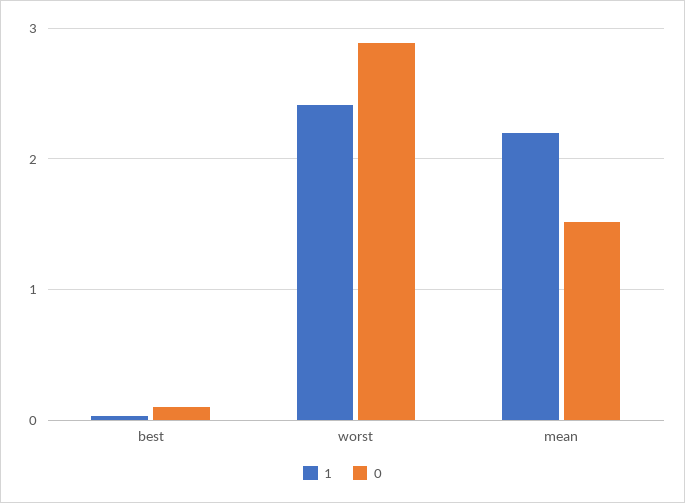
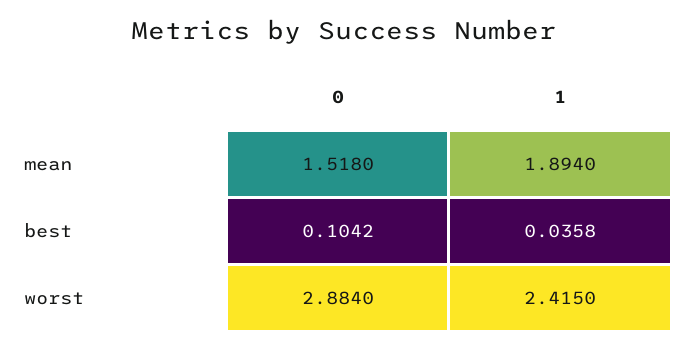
1, mean: 2.2 -> 1.894

